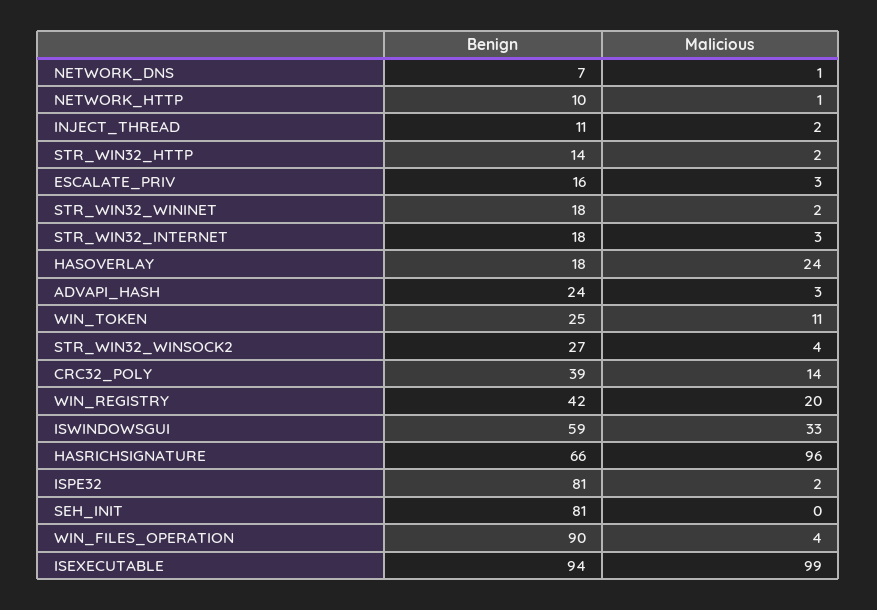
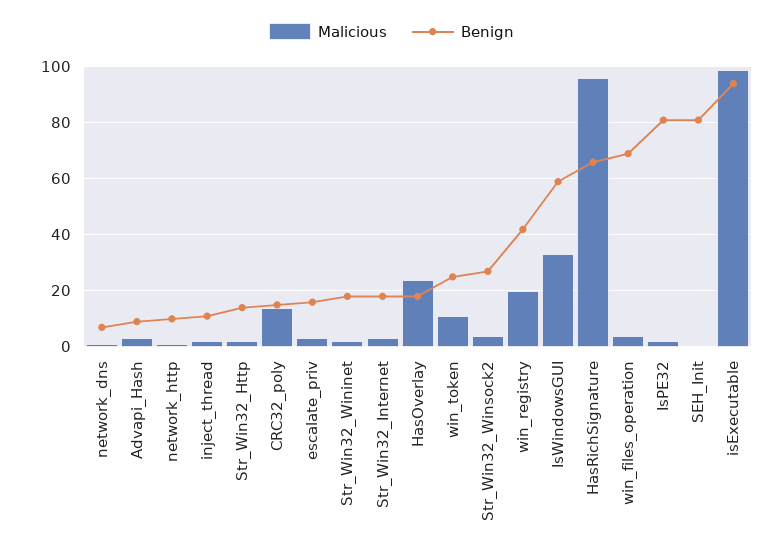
Benign, ADVAPI_HASH: 24 -> 10
Benign, CRC32_POLY: 39 -> 15
Benign, WIN_FILES_OPERATION: 90 -> 70

